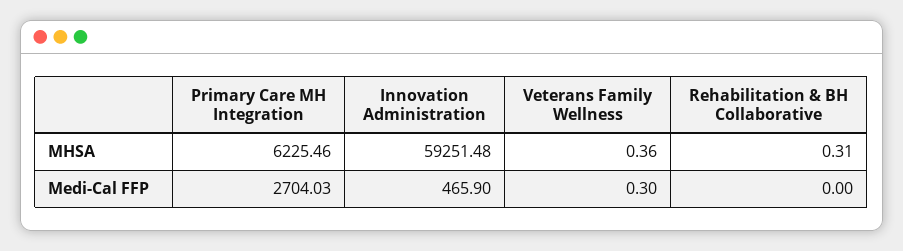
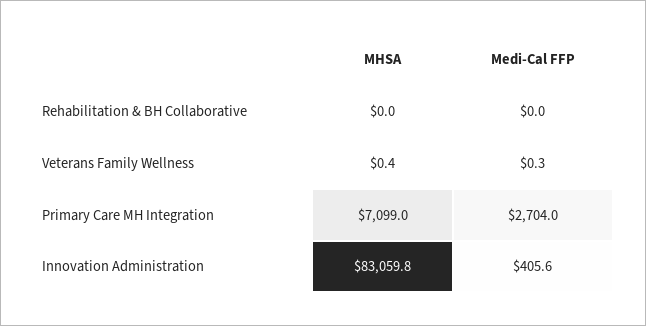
Primary Care MH Integration, MHSA: 6225.46 -> 7099
Innovation Administration, MHSA: 59251.48 -> 83059.8
Rehabilitation & BH Collaborative, MHSA: 0.31 -> 0
Innovation Administration, Medi-Cal FFP: 465.9 -> 405.6

